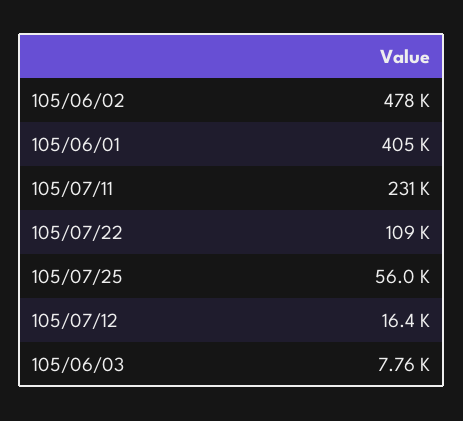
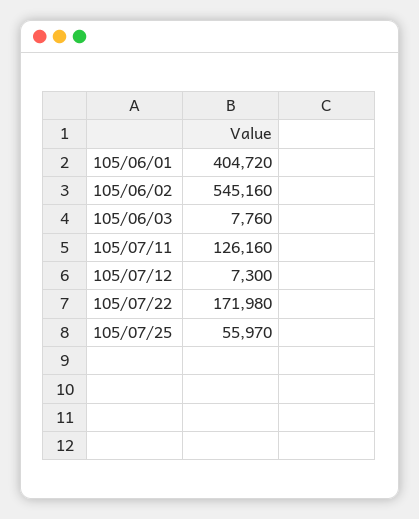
105/06/02: 478000 -> 545160
105/07/11: 231000 -> 126160
105/07/22: 109000 -> 171980
105/07/12: 16400 -> 7300

